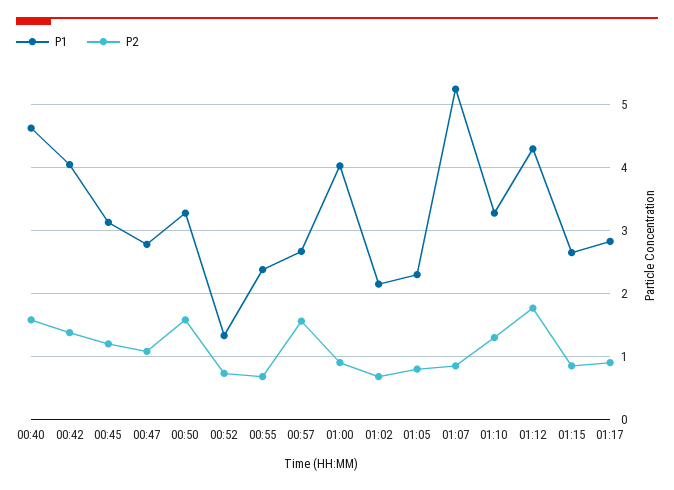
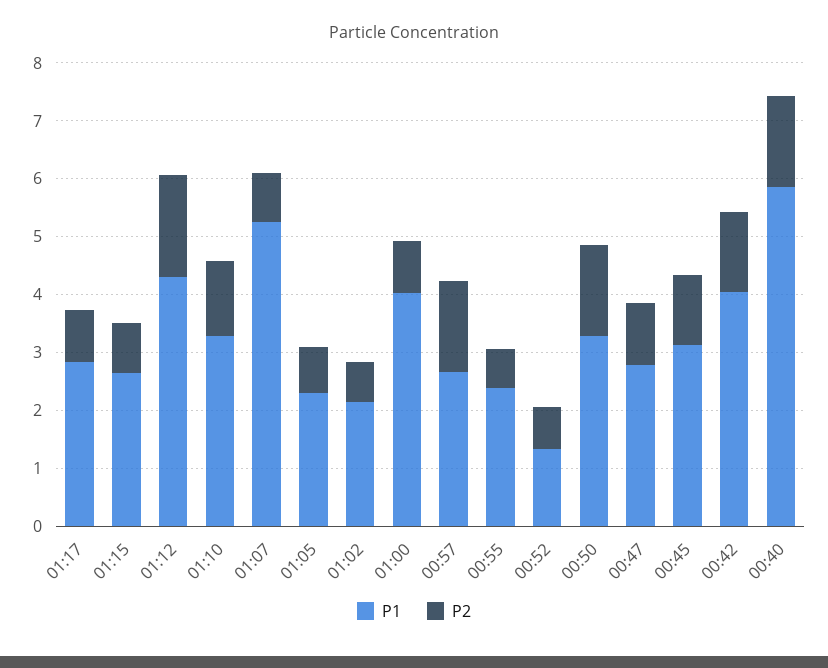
P1, 00:40: 4.6 -> 5.8

